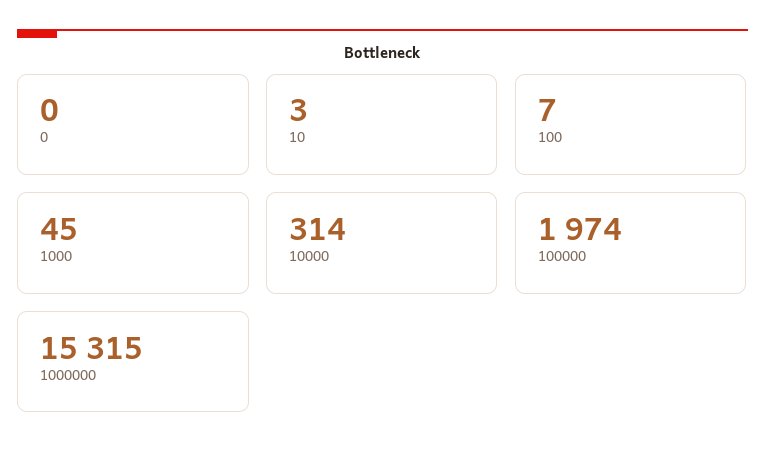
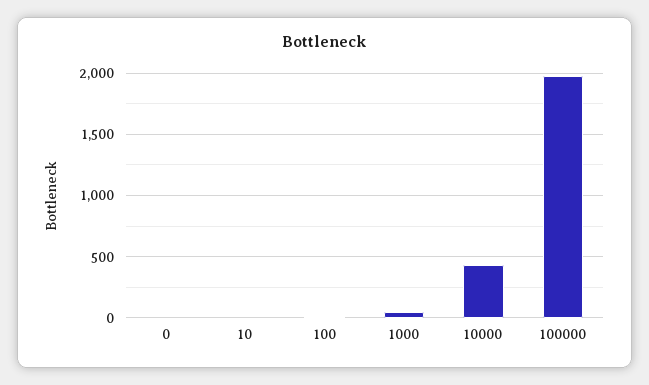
10000: 314 -> 450
1000000: 15315 -> none

